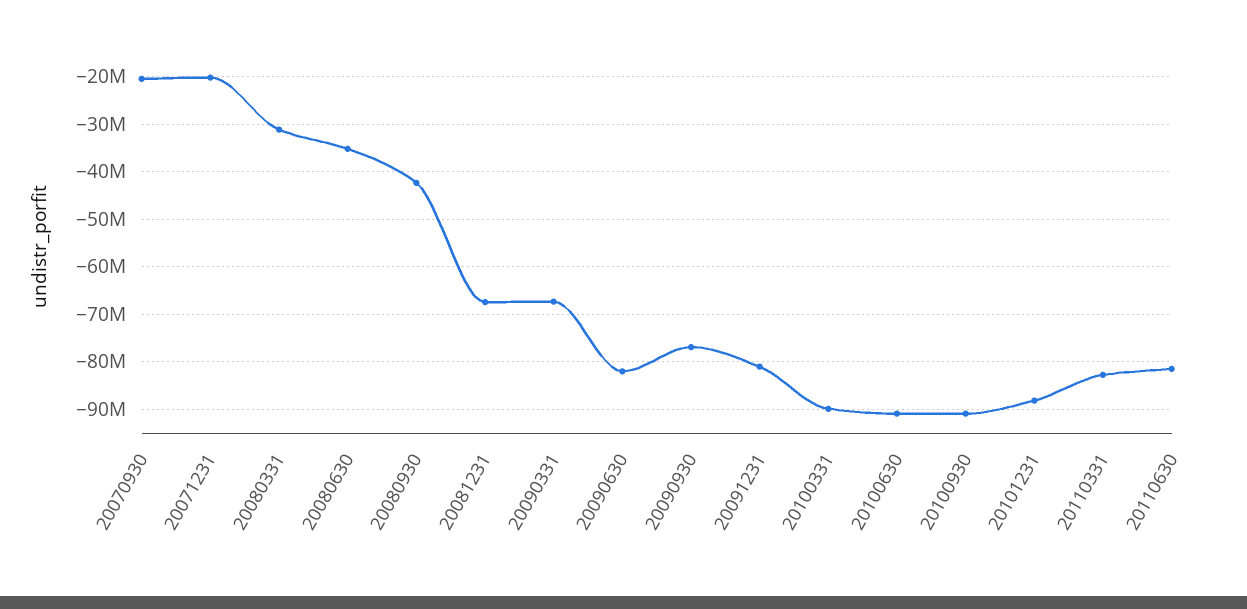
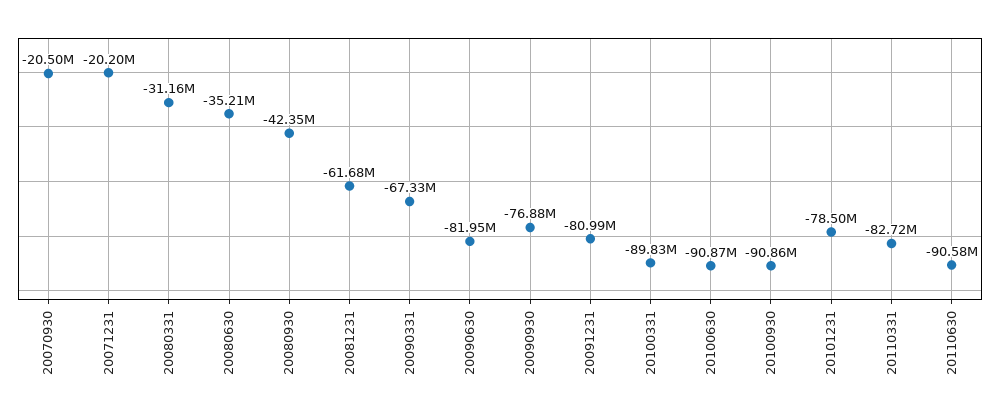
20081231: -68000000 -> -61680000
20101231: -88000000 -> -78500000
20110630: -82000000 -> -90580000

